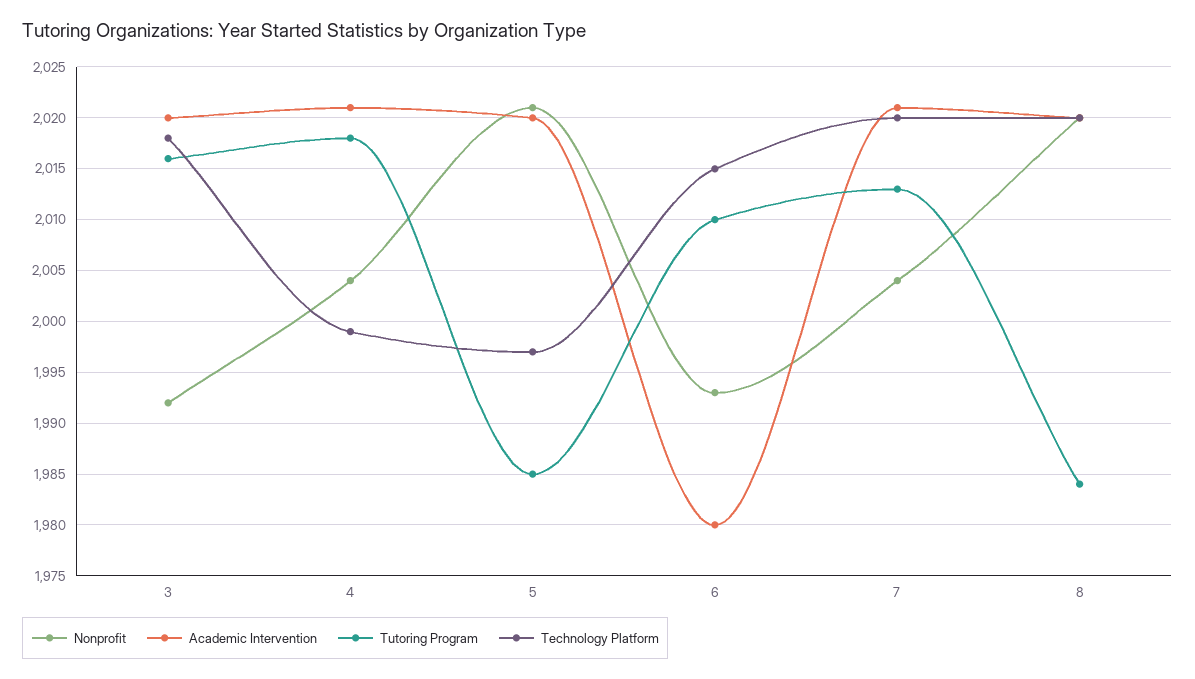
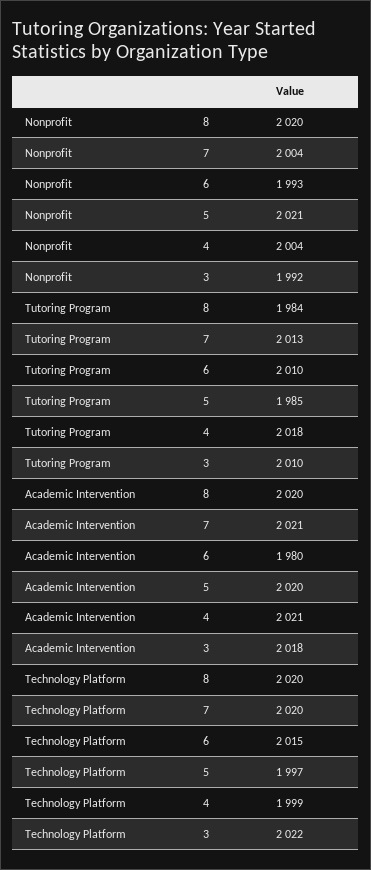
Academic Intervention, 3: 2020 -> 2018
Tutoring Program, 3: 2016 -> 2010
Technology Platform, 3: 2018 -> 2022

